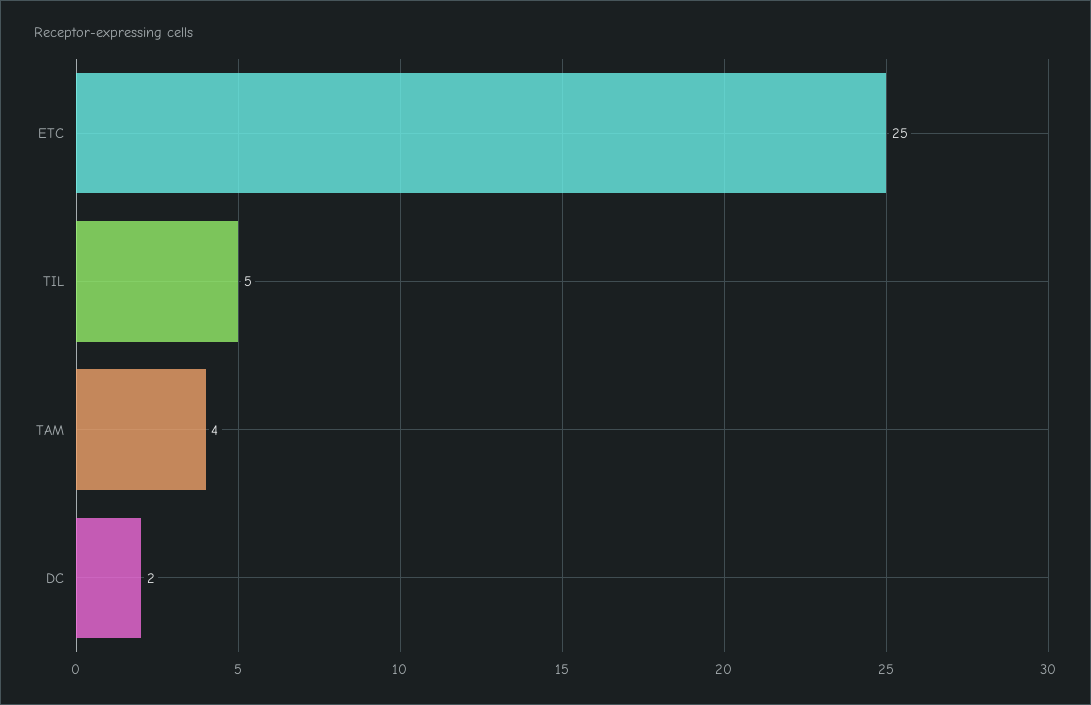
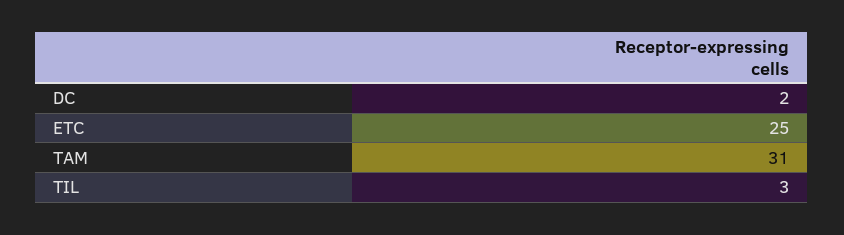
TIL: 5 -> 3
TAM: 4 -> 31

